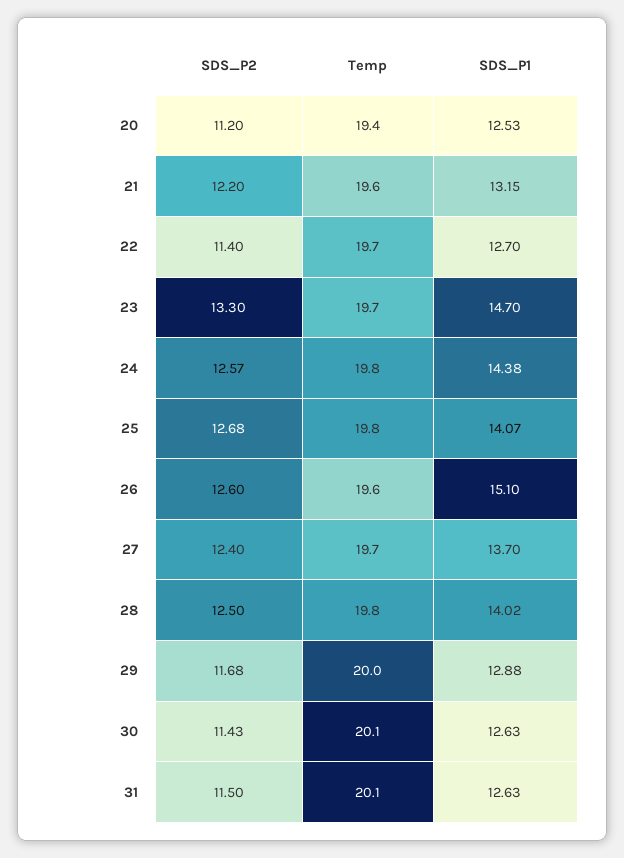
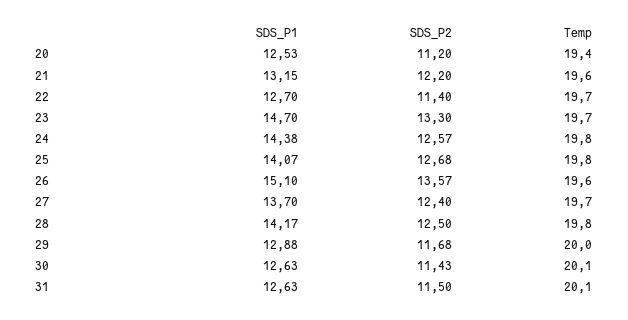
SDS_P2, 26: 12.6 -> 13.57
SDS_P1, 28: 14.02 -> 14.17

